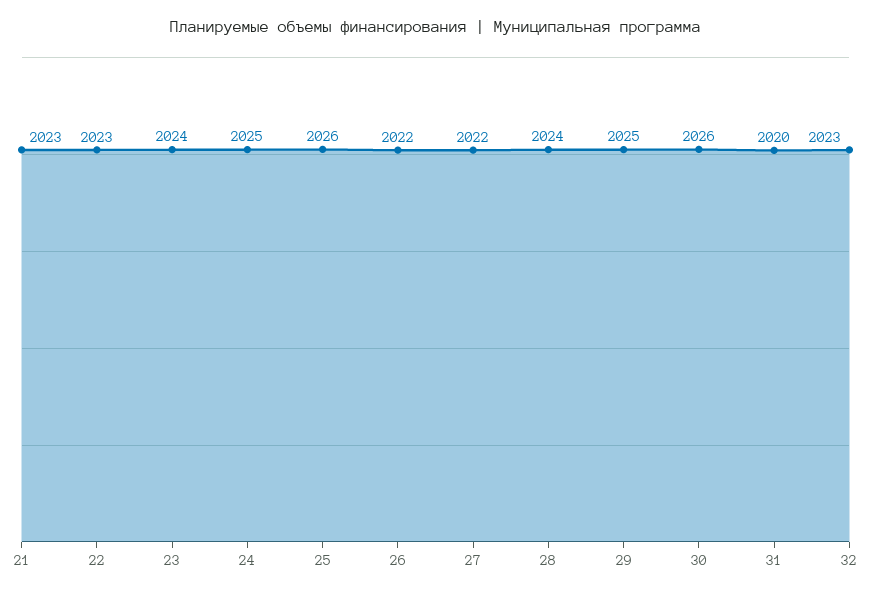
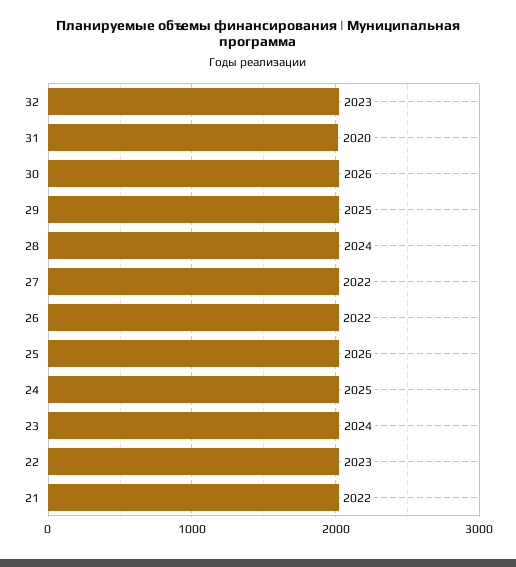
21: 2023 -> 2022

